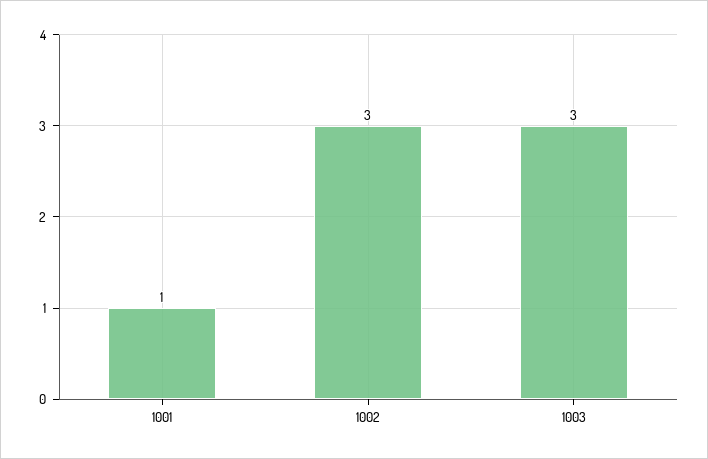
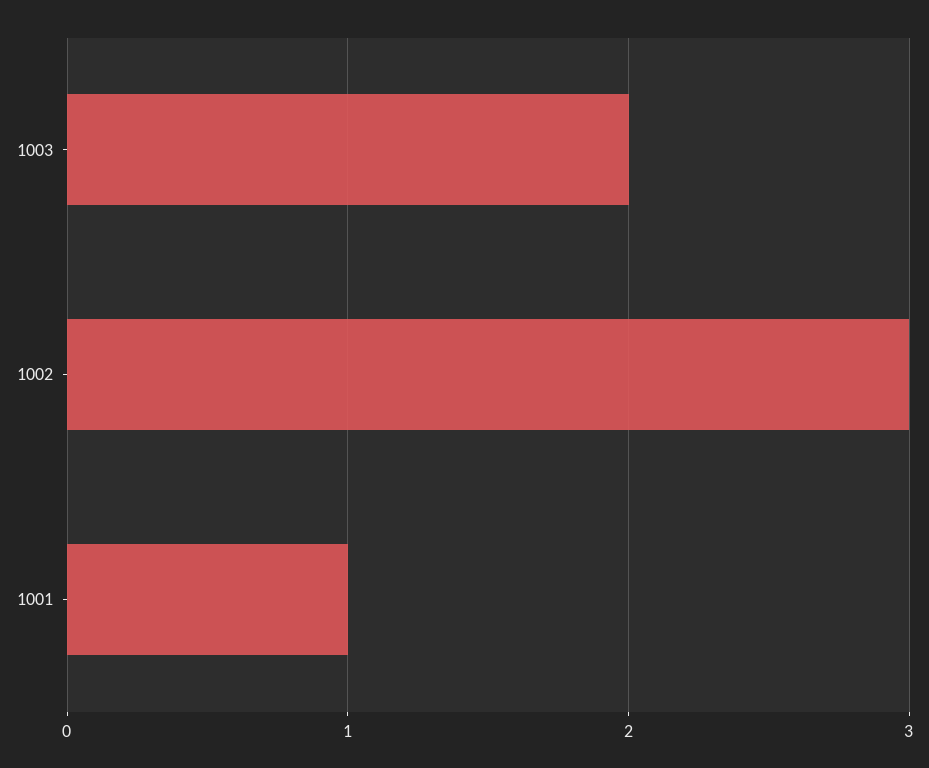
1003: 3 -> 2

